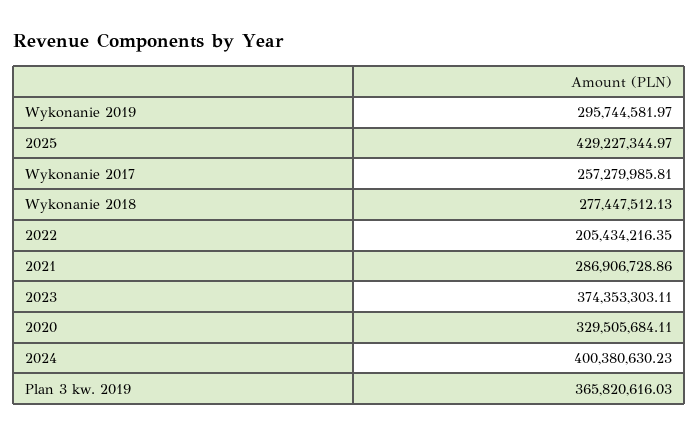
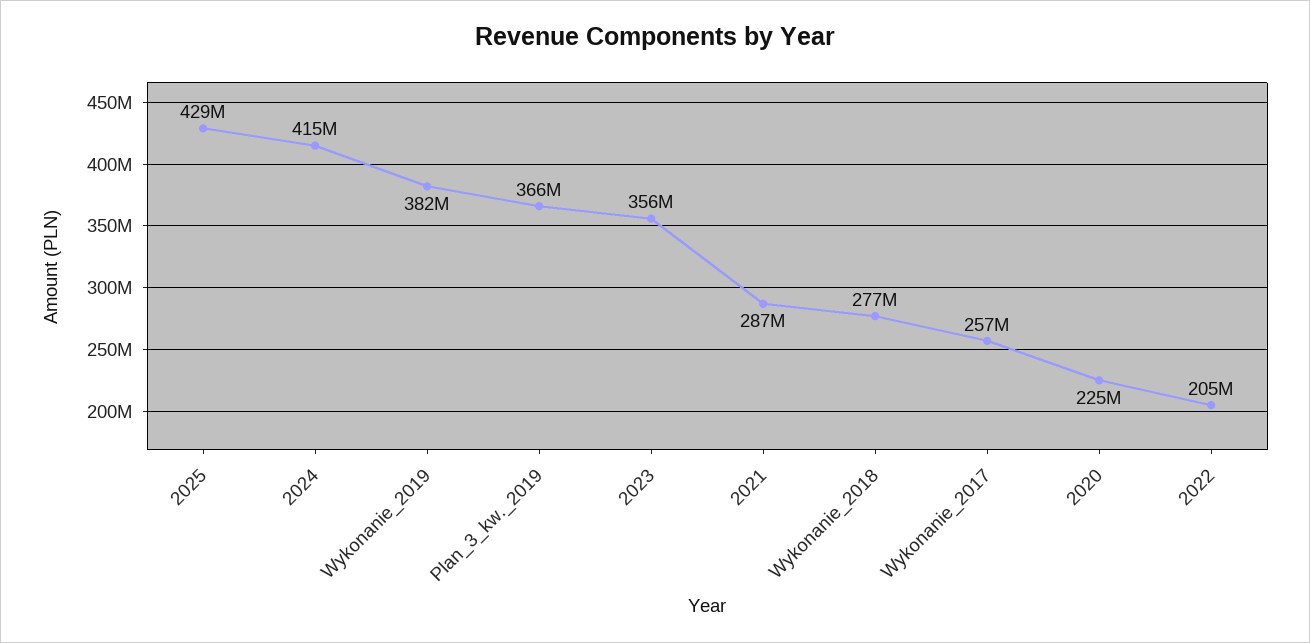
Wykonanie 2019: 295744581.97 -> 382000000
2023: 374353303.11 -> 356000000
2020: 329505684.11 -> 225000000
2024: 400380630.23 -> 415000000

